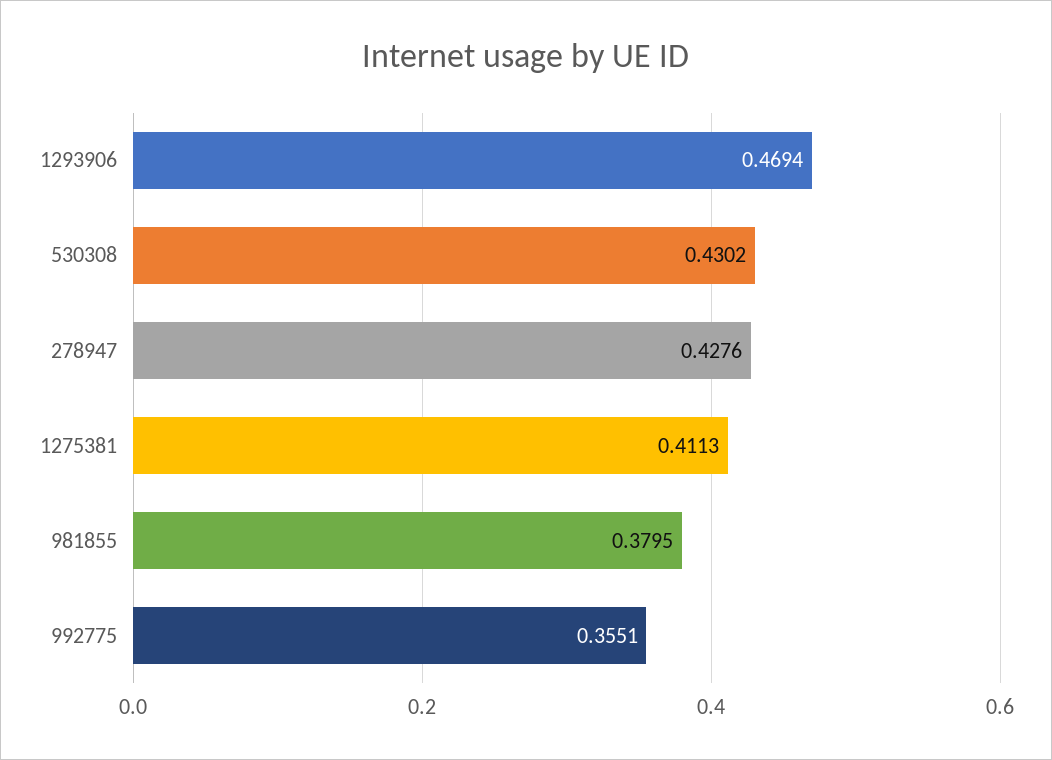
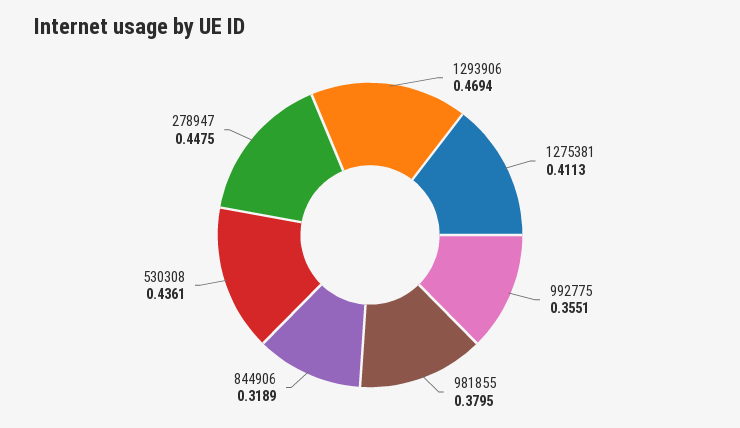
530308: 0.4302 -> 0.4361
278947: 0.4276 -> 0.4475
844906: none -> 0.3189

